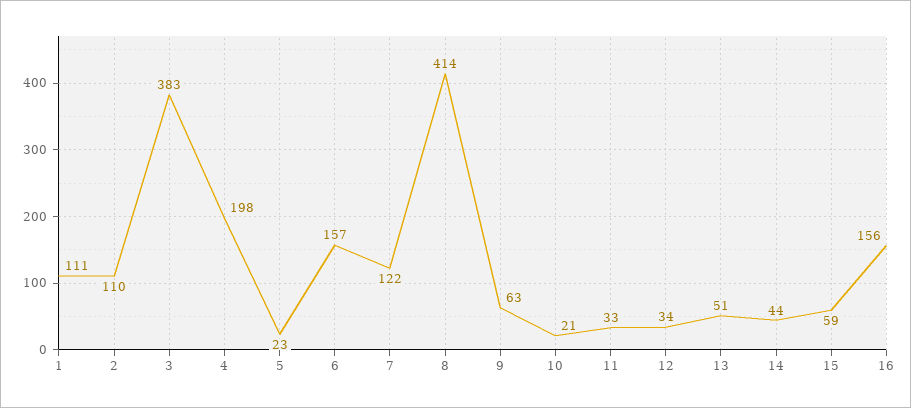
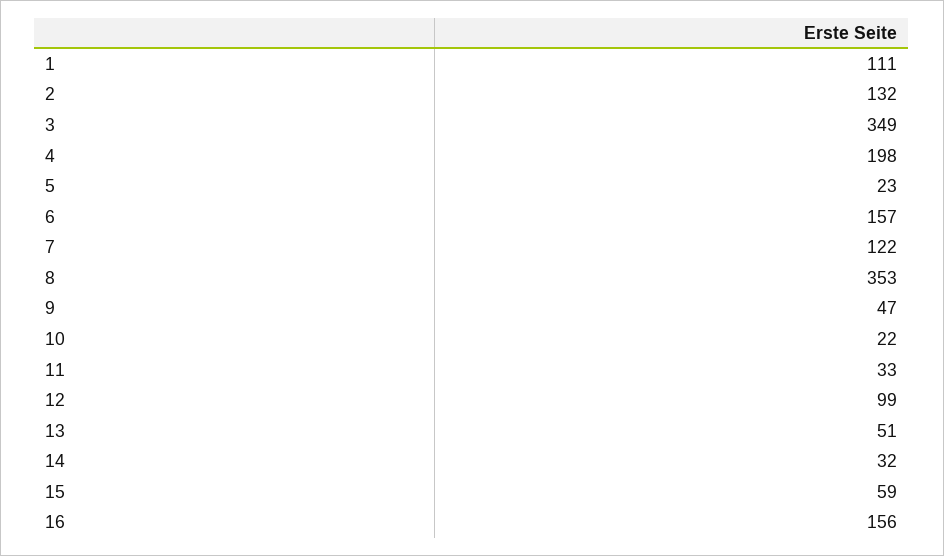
2: 110 -> 132
3: 383 -> 349
8: 414 -> 353
9: 63 -> 47
10: 21 -> 22
12: 34 -> 99
14: 44 -> 32

